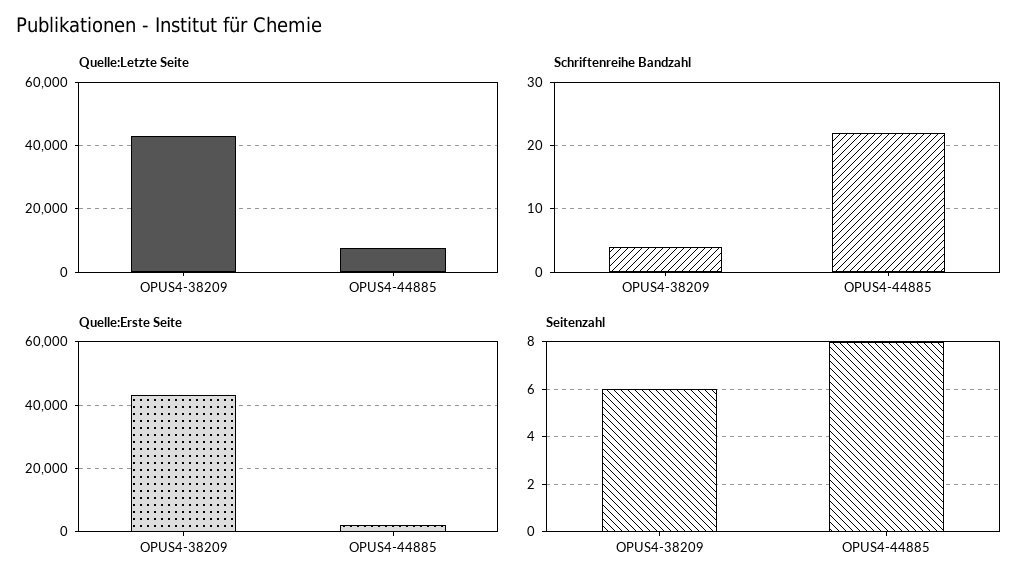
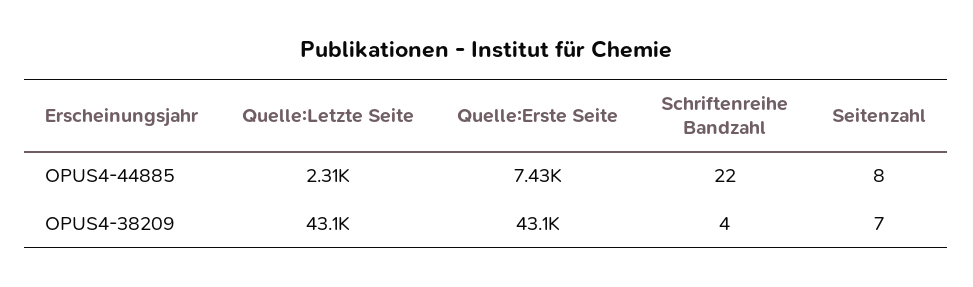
Quelle:Letzte Seite, OPUS4-44885: 8000 -> 2310
Quelle:Erste Seite, OPUS4-44885: 2000 -> 7430
Seitenzahl, OPUS4-38209: 6 -> 7

